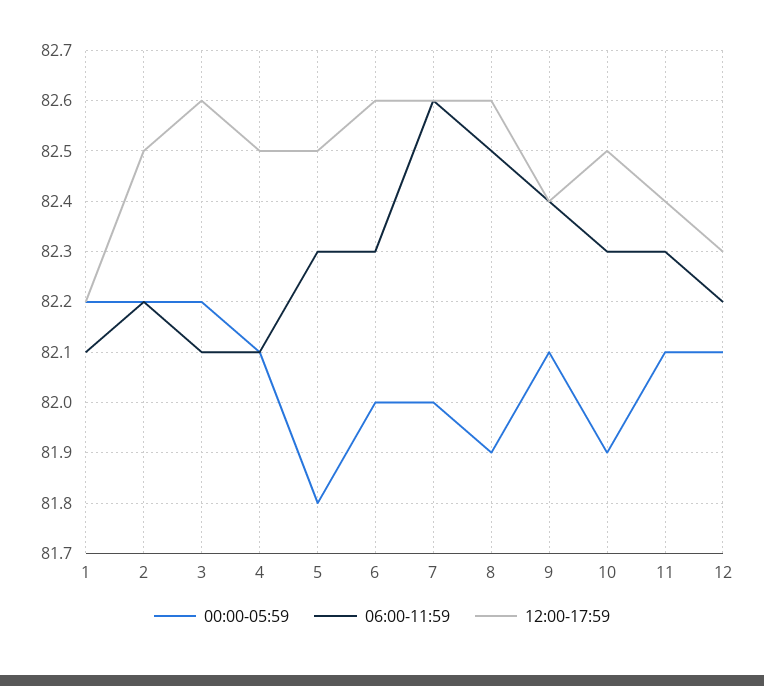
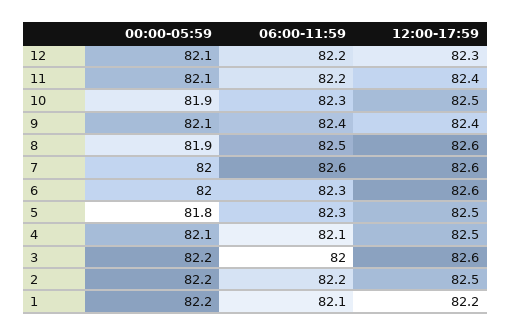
06:00-11:59, 3: 82.1 -> 82
06:00-11:59, 11: 82.3 -> 82.2

